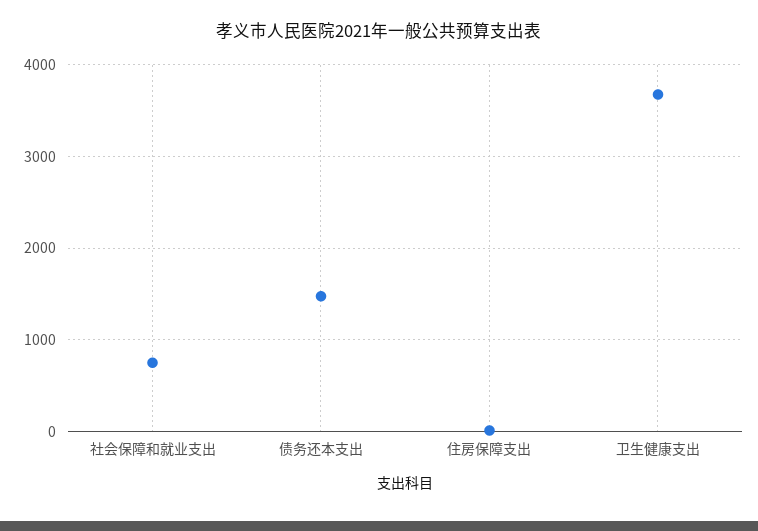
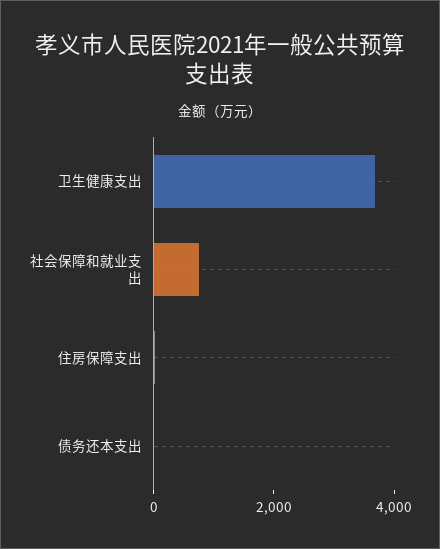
债务还本支出: 1500 -> 0

